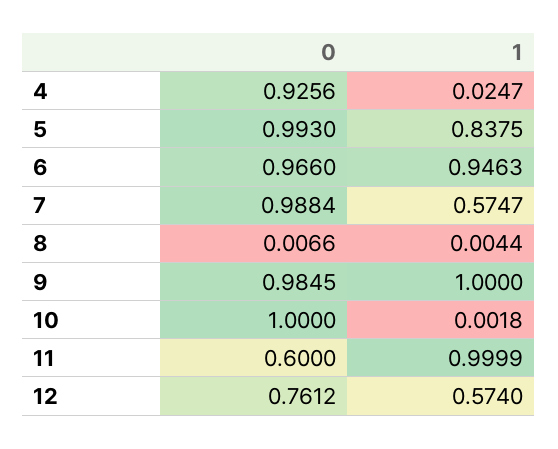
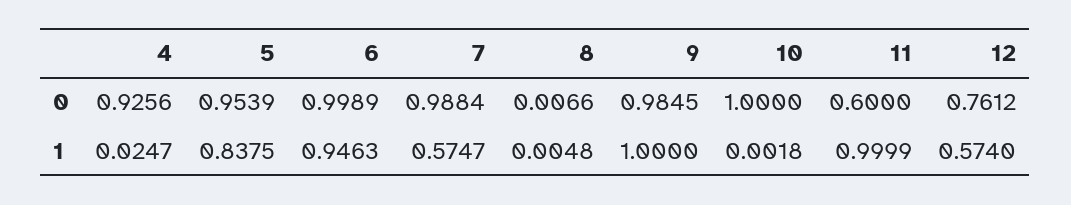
0, 5: 0.993 -> 0.9539
0, 6: 0.966 -> 0.9989
1, 8: 0.0044 -> 0.0048

